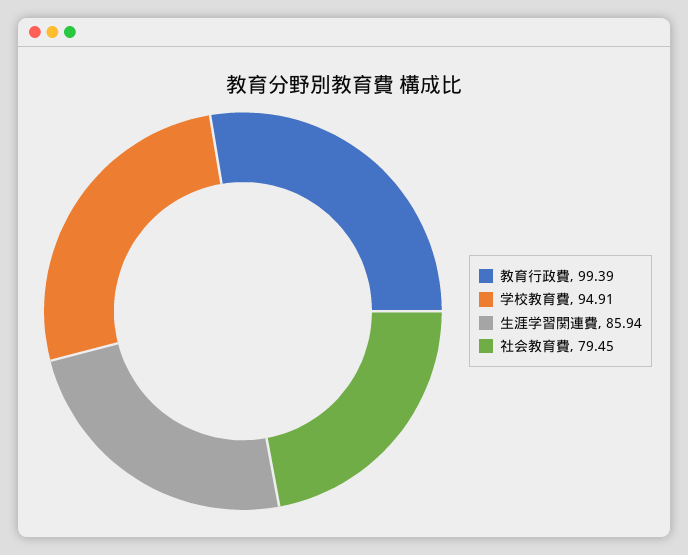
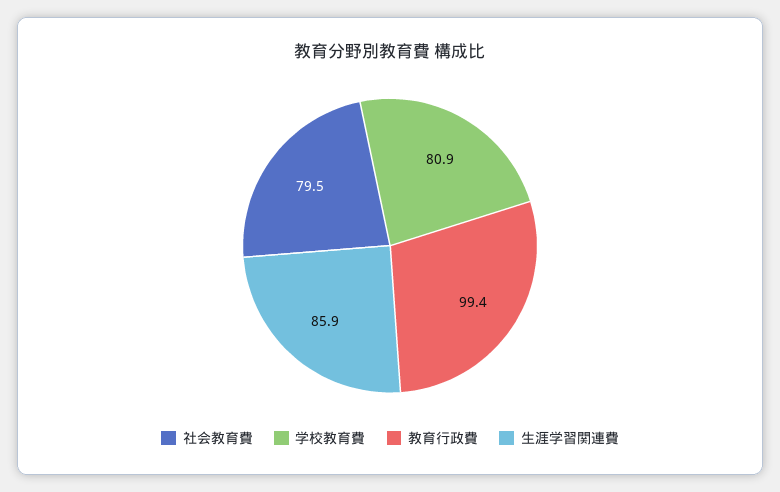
学校教育費: 94.91 -> 80.9

